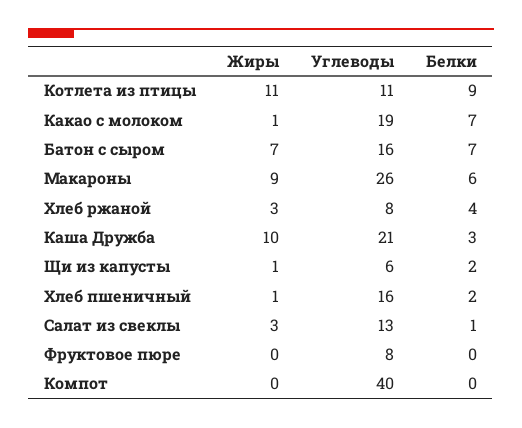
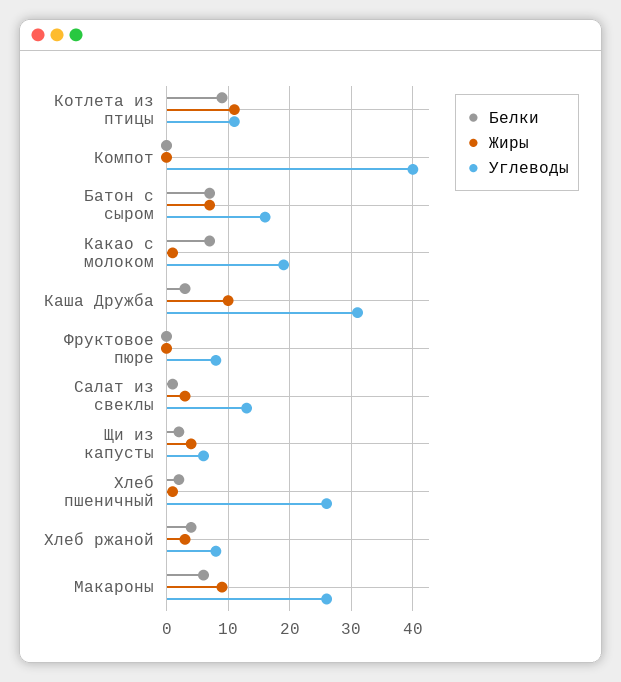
Углеводы, Каша Дружба: 21 -> 31
Жиры, Щи из капусты: 1 -> 4
Углеводы, Хлеб пшеничный: 16 -> 26

